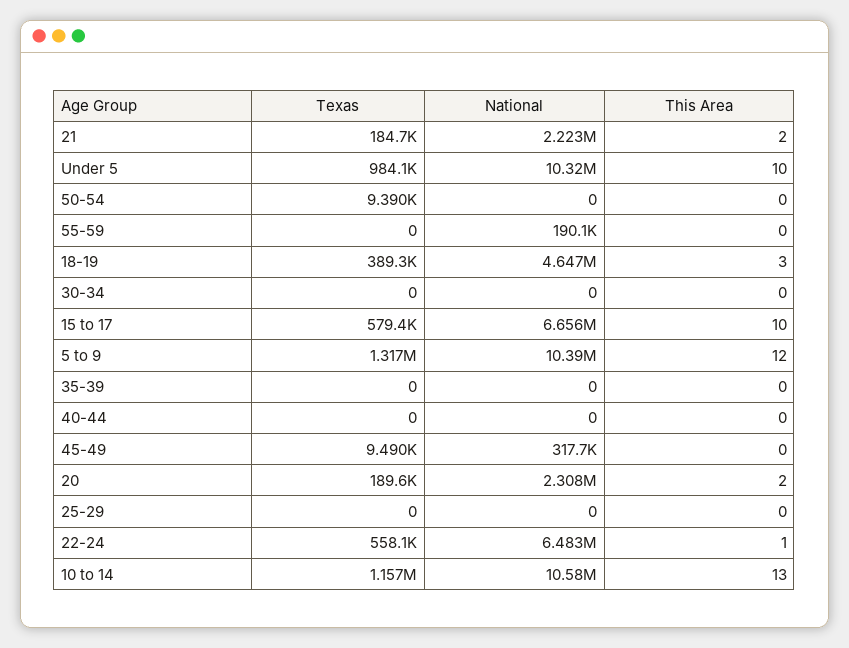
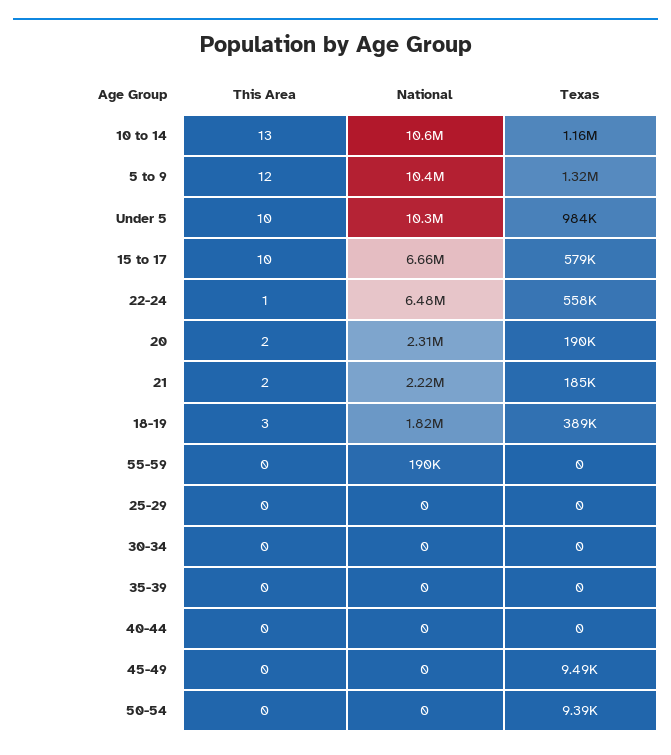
National, 18-19: 4647000 -> 1820000
National, 45-49: 317700 -> 0

